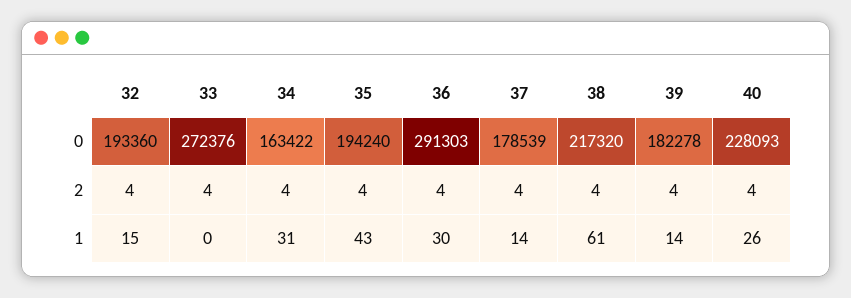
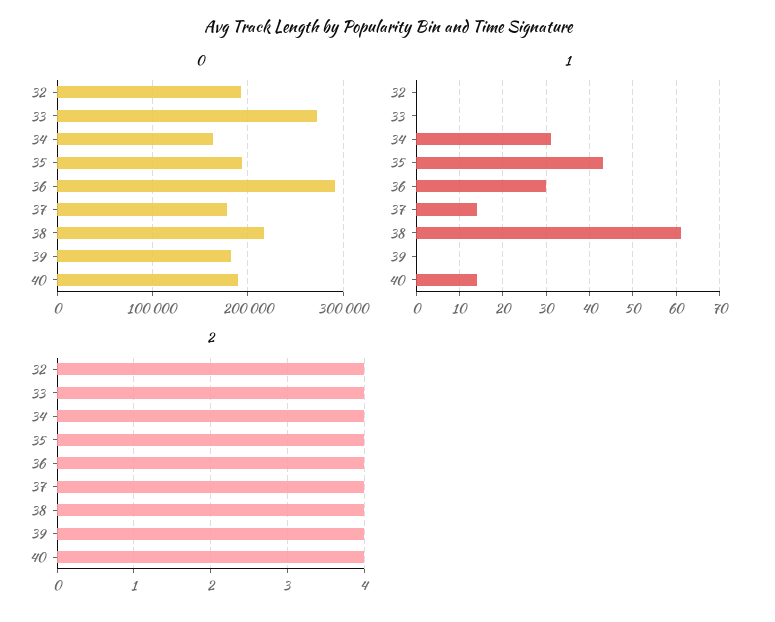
0, 40: 228093 -> 190000
1, 32: 15 -> 0
1, 39: 14 -> 0
1, 40: 26 -> 15

